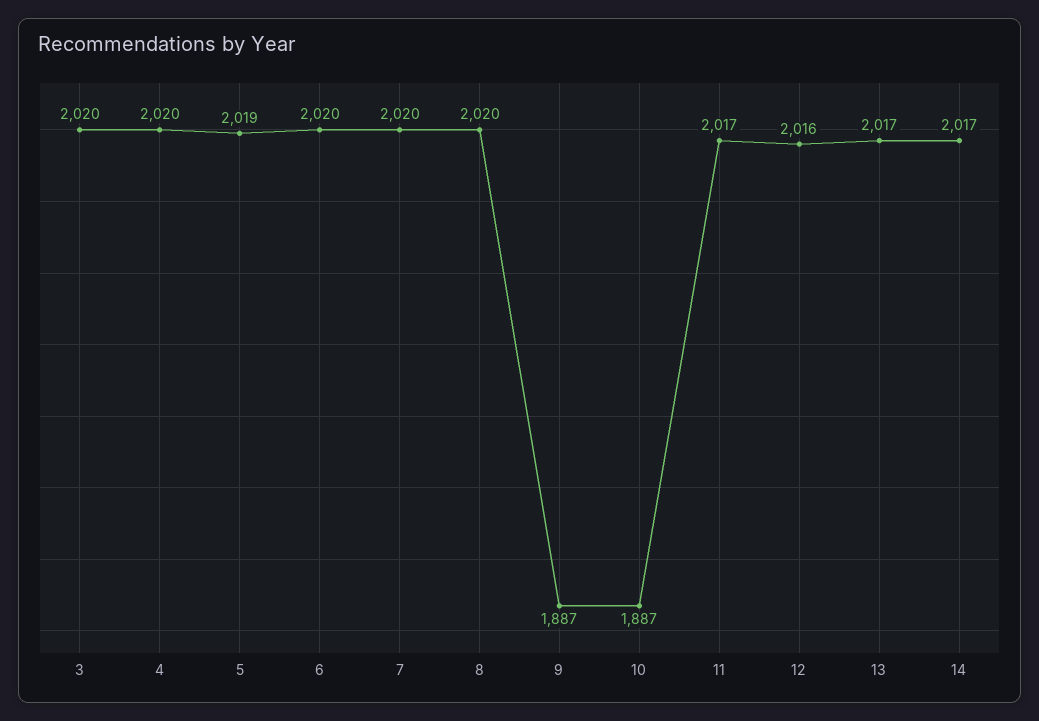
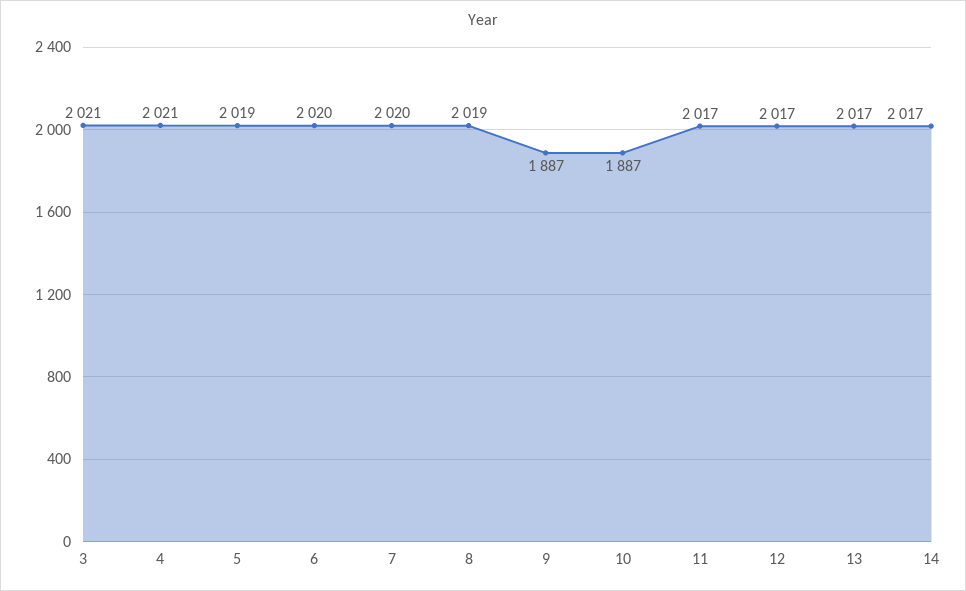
3: 2020 -> 2021
4: 2020 -> 2021
8: 2020 -> 2019
12: 2016 -> 2017

